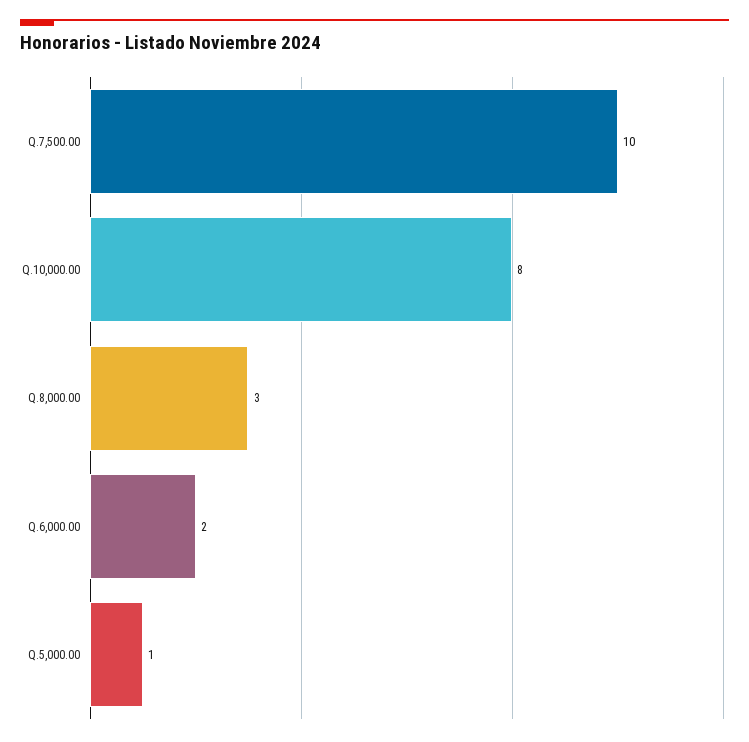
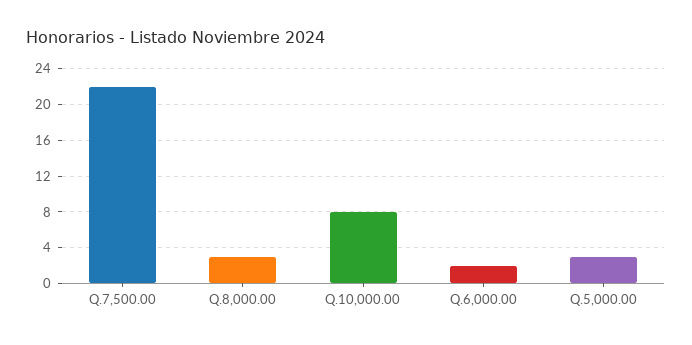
Q.7,500.00: 10 -> 22
Q.5,000.00: 1 -> 3

